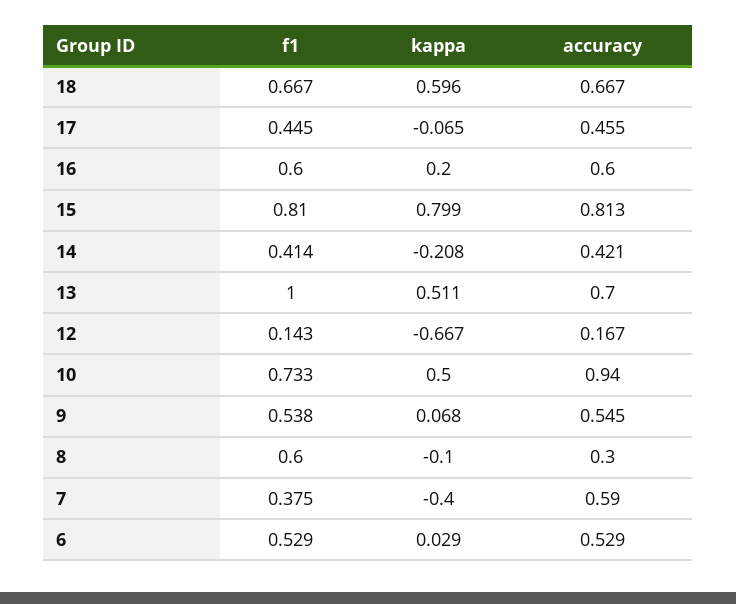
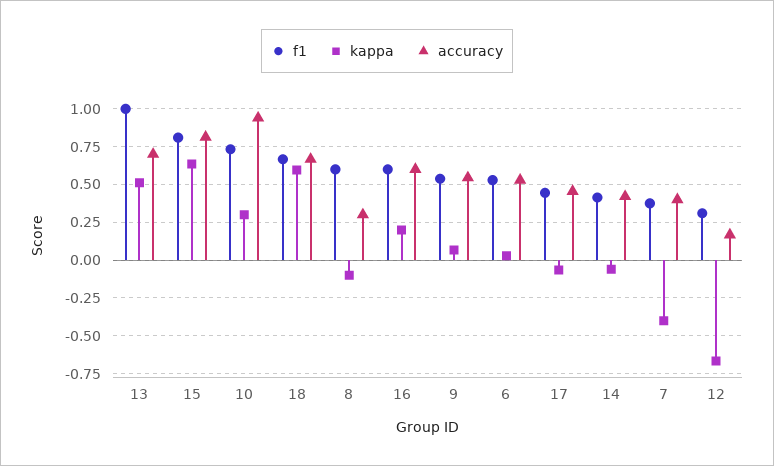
kappa, 15: 0.799 -> 0.65
kappa, 14: -0.208 -> -0.05
f1, 12: 0.143 -> 0.3
kappa, 10: 0.5 -> 0.3
accuracy, 7: 0.59 -> 0.4

